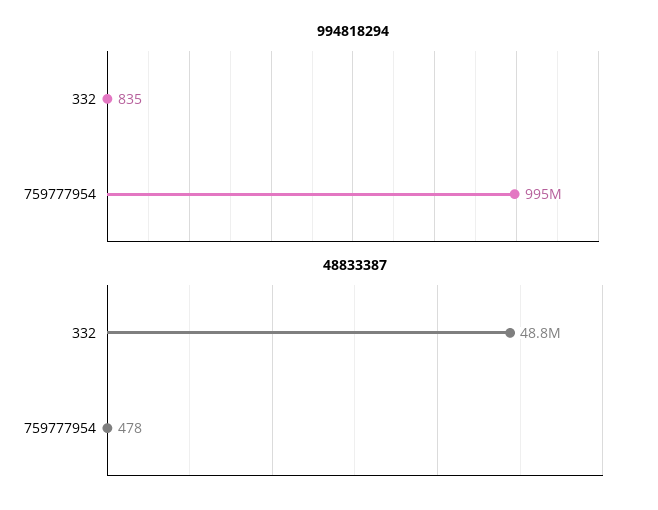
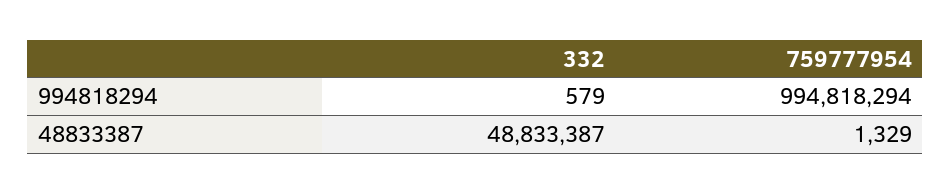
994818294, 332: 835 -> 579
48833387, 759777954: 478 -> 1329

